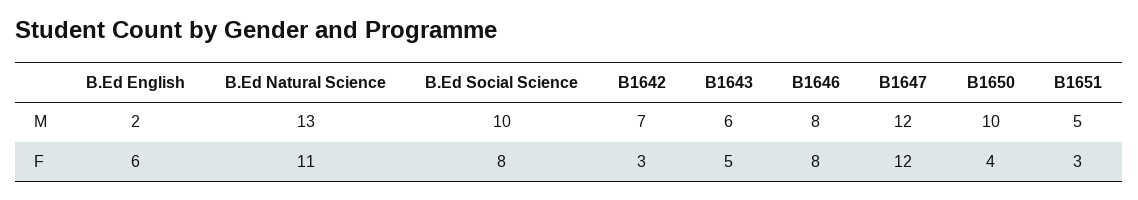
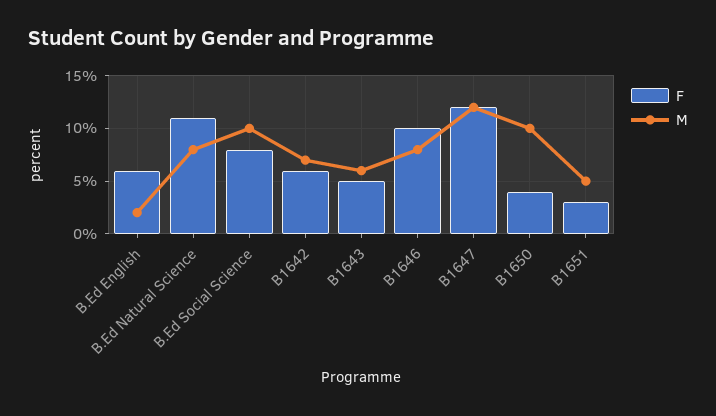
M, B.Ed Natural Science: 13 -> 8
F, B1642: 3 -> 6
F, B1646: 8 -> 10

